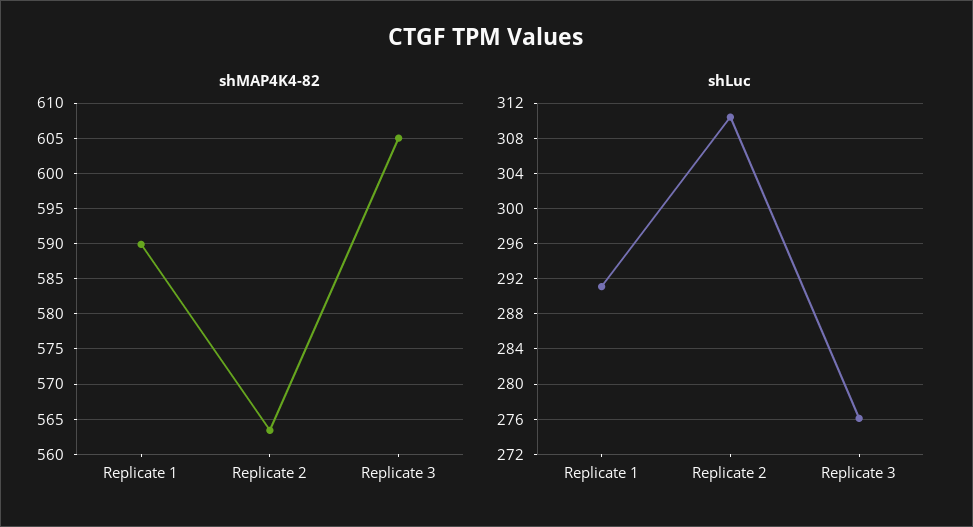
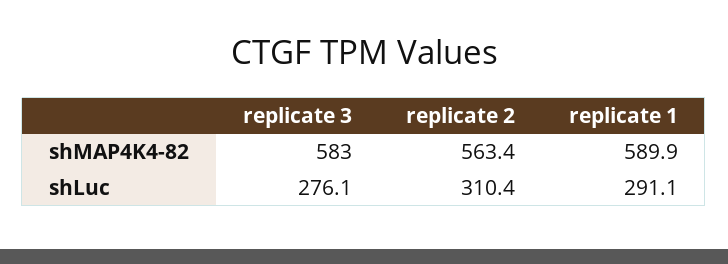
shMAP4K4-82, Replicate 3: 605 -> 583

